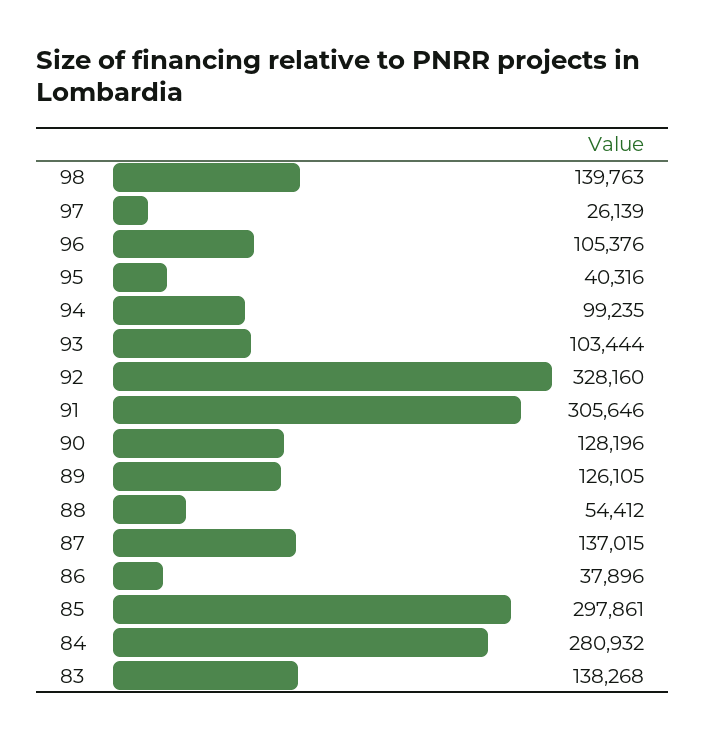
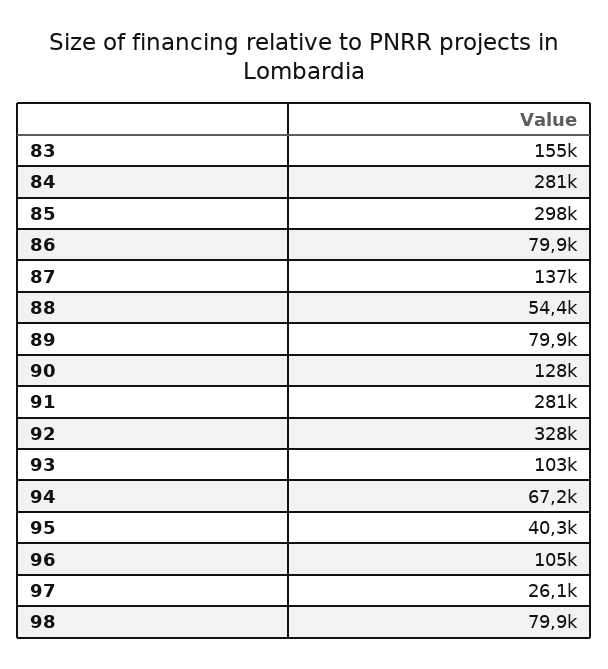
98: 139763 -> 79900
94: 99235 -> 67200
91: 305646 -> 281000
89: 126105 -> 79900
86: 37896 -> 79900
83: 138268 -> 155000

